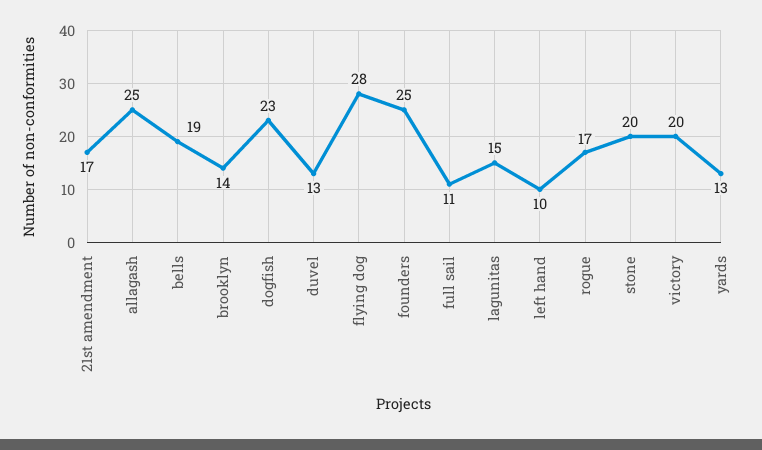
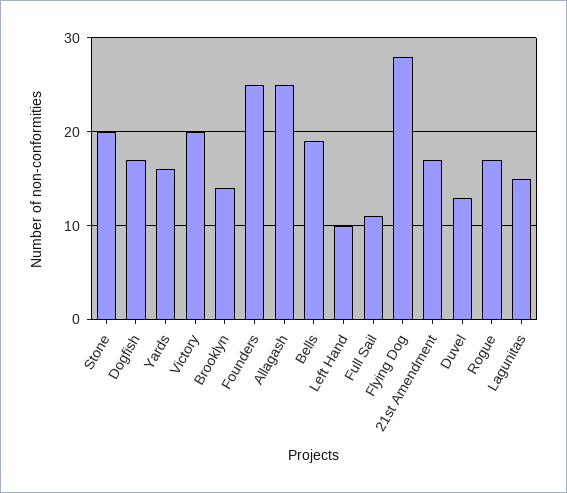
dogfish: 23 -> 17
yards: 13 -> 16

